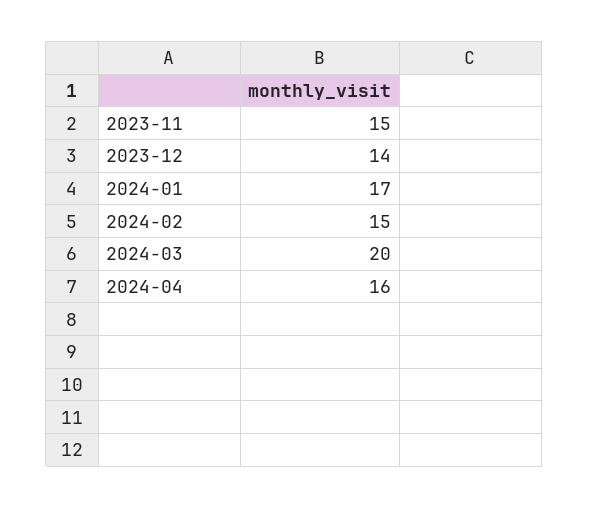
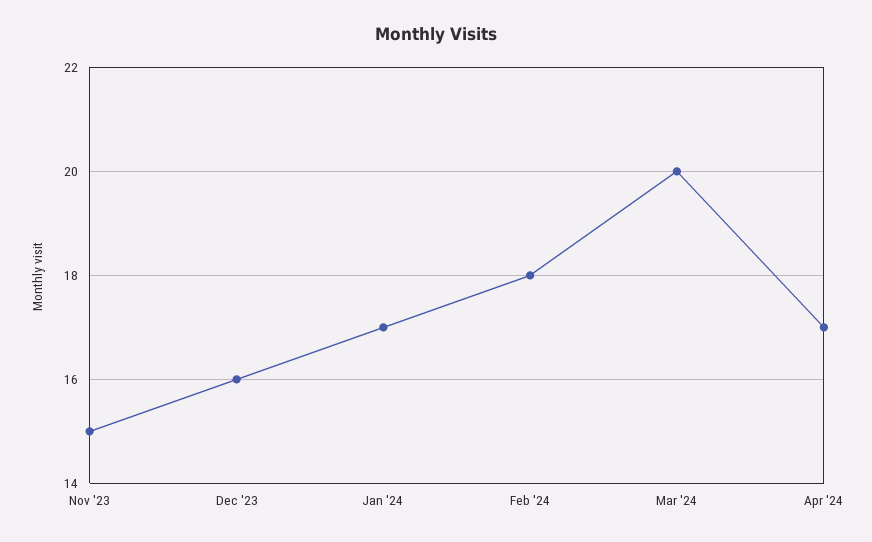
2023-12: 14 -> 16
2024-02: 15 -> 18
2024-04: 16 -> 17

